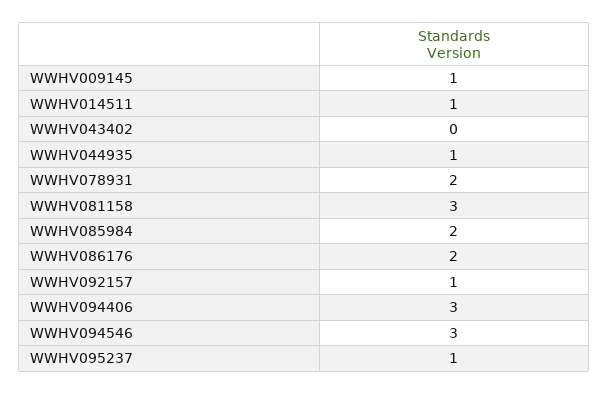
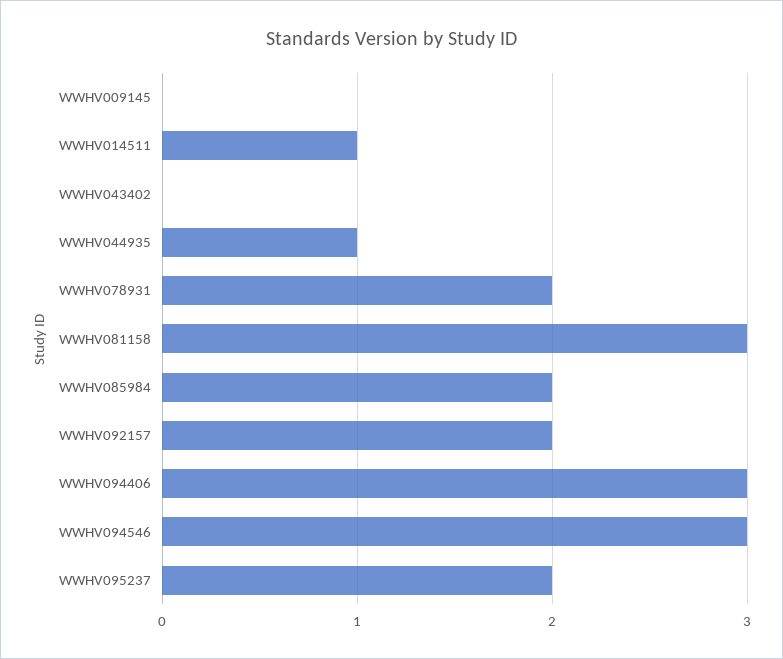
WWHV009145: 1 -> 0
WWHV086176: 2 -> none
WWHV092157: 1 -> 2
WWHV095237: 1 -> 2

